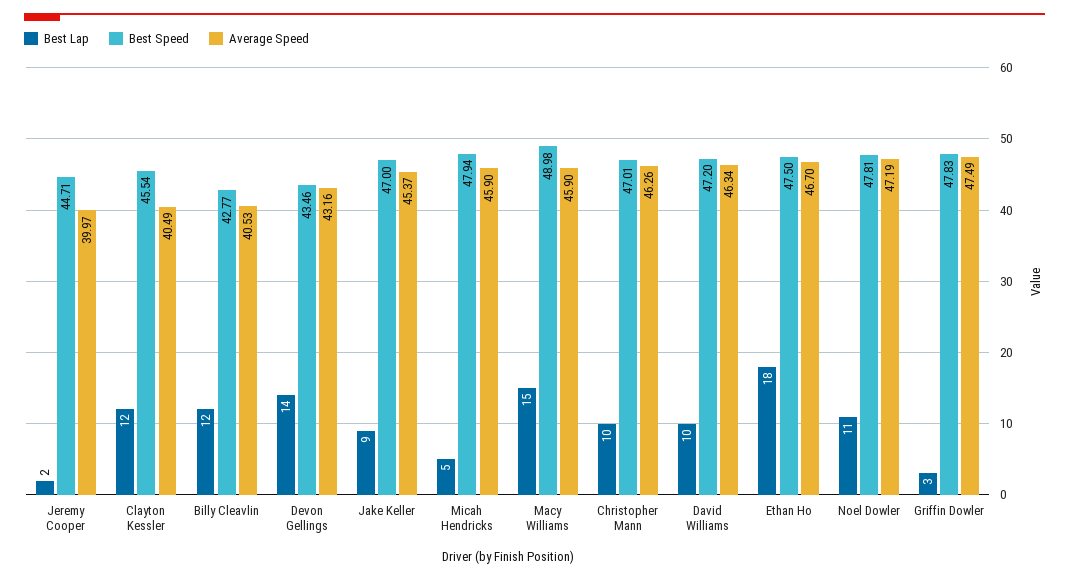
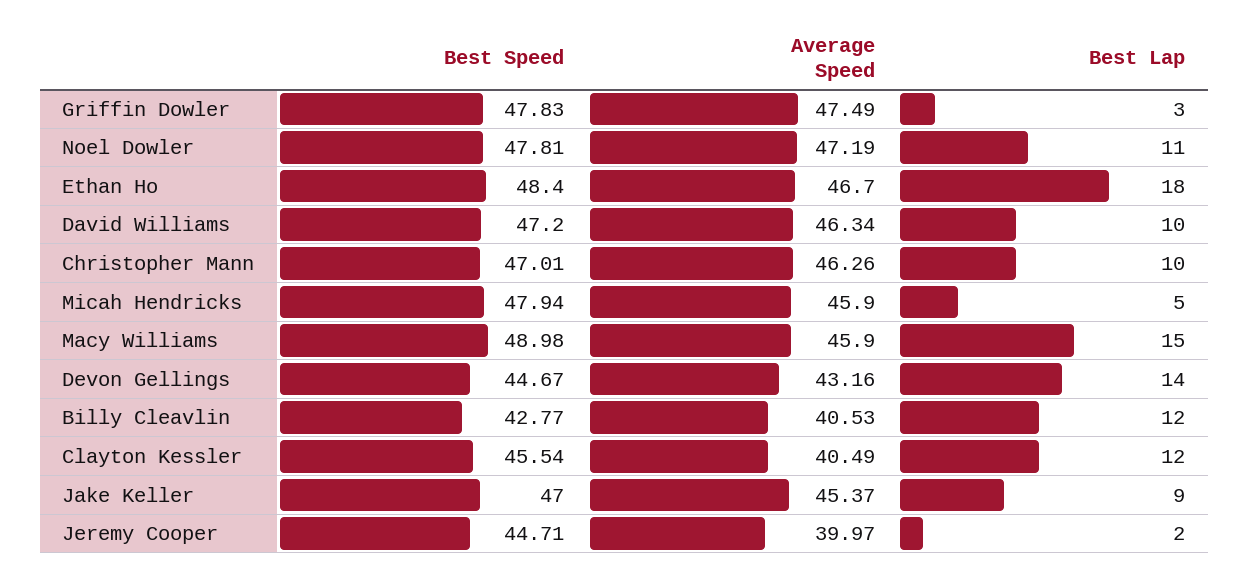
Best Speed, Devon Gellings: 43.46 -> 44.67
Best Speed, Ethan Ho: 47.5 -> 48.4

